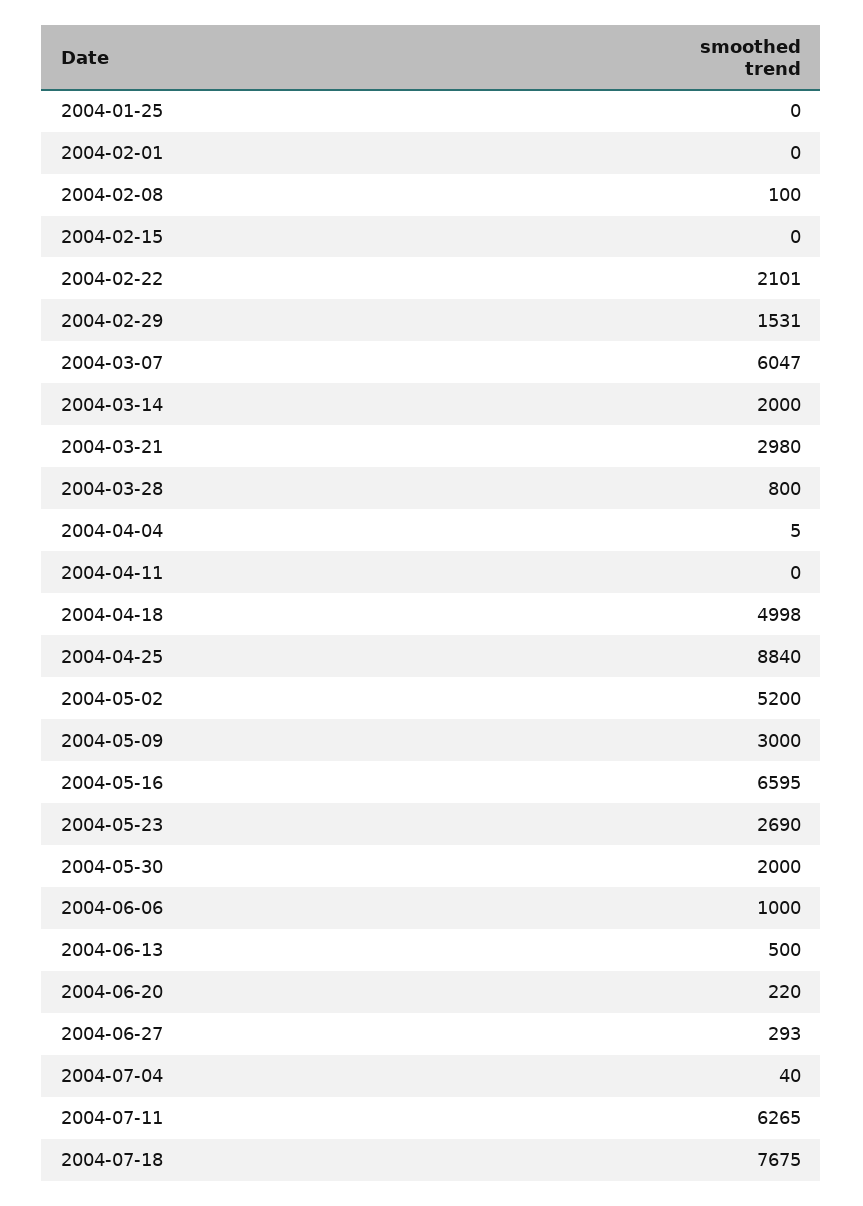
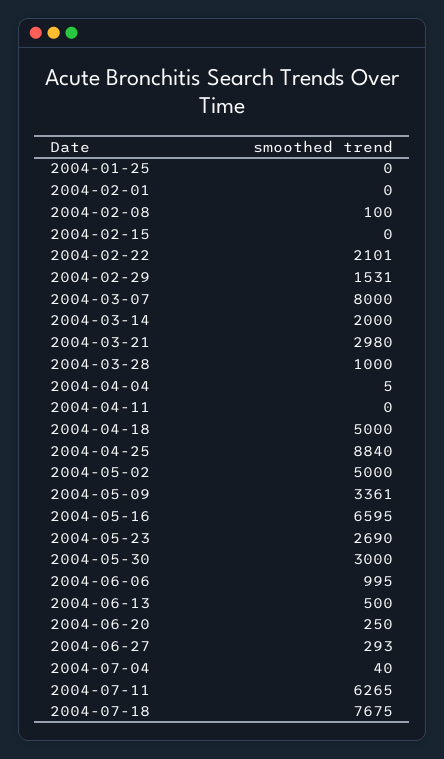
2004-03-07: 6047 -> 8000
2004-03-28: 800 -> 1000
2004-04-18: 4998 -> 5000
2004-05-02: 5200 -> 5000
2004-05-09: 3000 -> 3361
2004-05-30: 2000 -> 3000
2004-06-06: 1000 -> 995
2004-06-20: 220 -> 250

